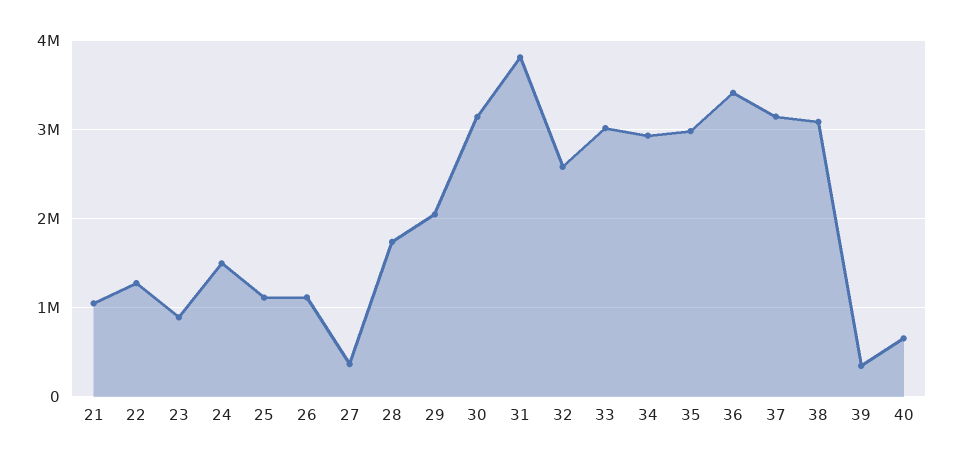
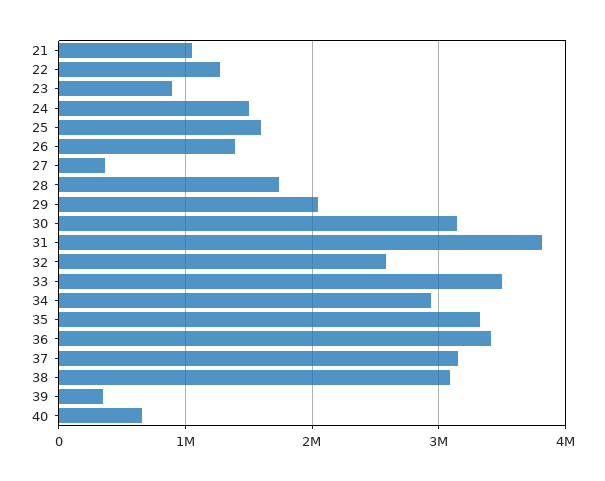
25: 1100000 -> 1600000
26: 1100000 -> 1400000
33: 3000000 -> 3500000
35: 3000000 -> 3300000

